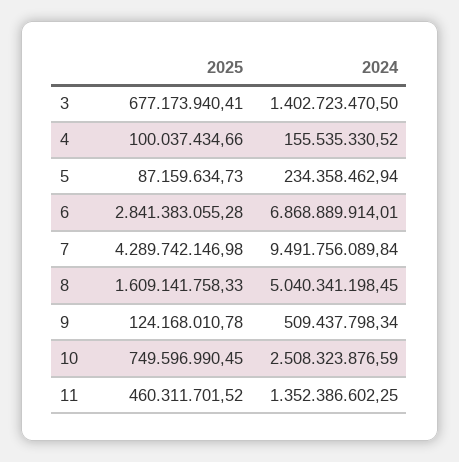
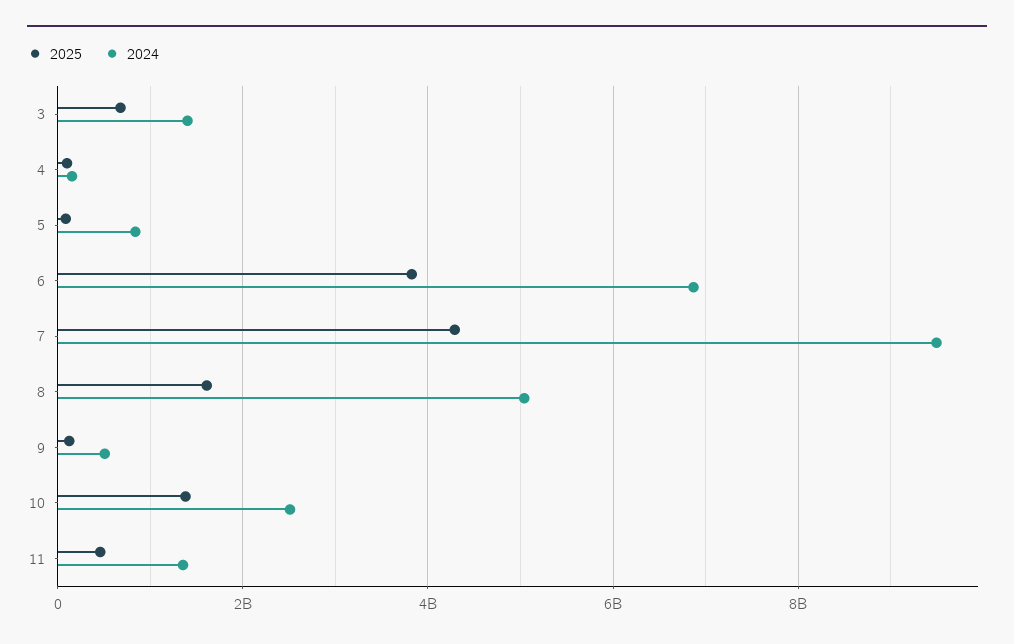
2024, 5: 234358462.94 -> 800000000
2025, 6: 2841383055.28 -> 3800000000
2025, 10: 749596990.45 -> 1400000000

